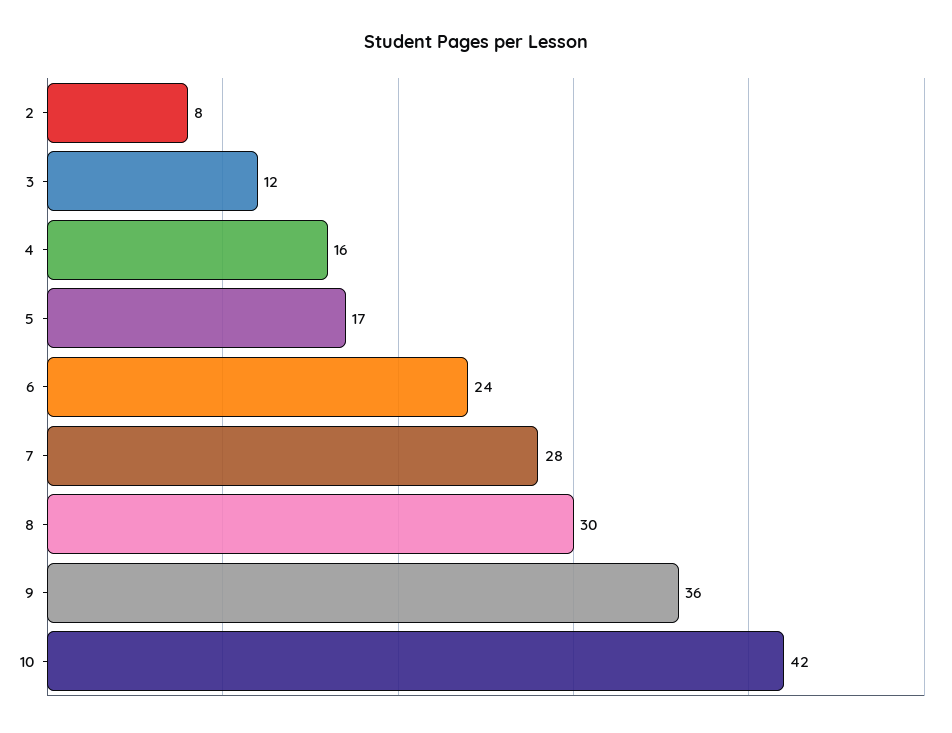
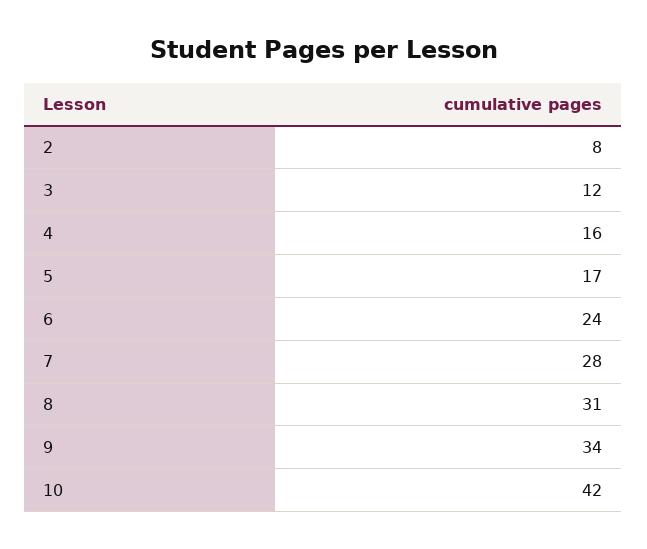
8: 30 -> 31
9: 36 -> 34

